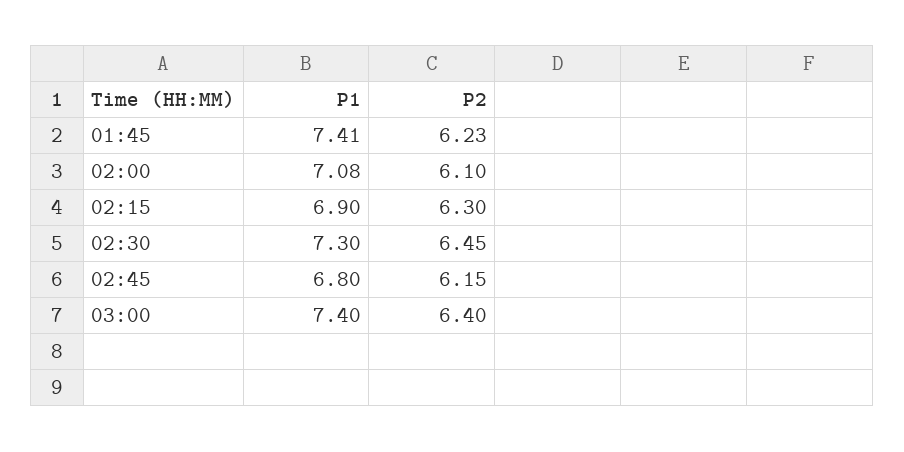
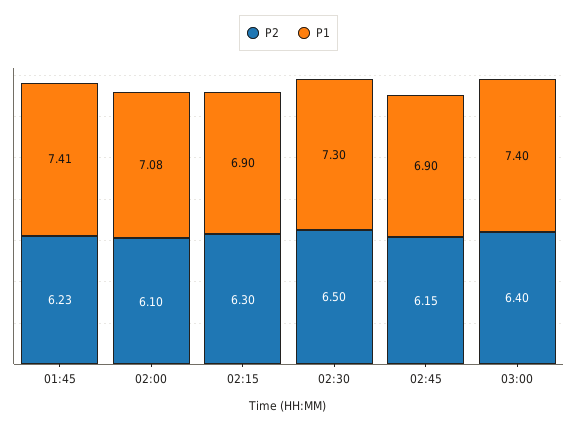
P2, 02:30: 6.45 -> 6.5
P1, 02:45: 6.8 -> 6.9

